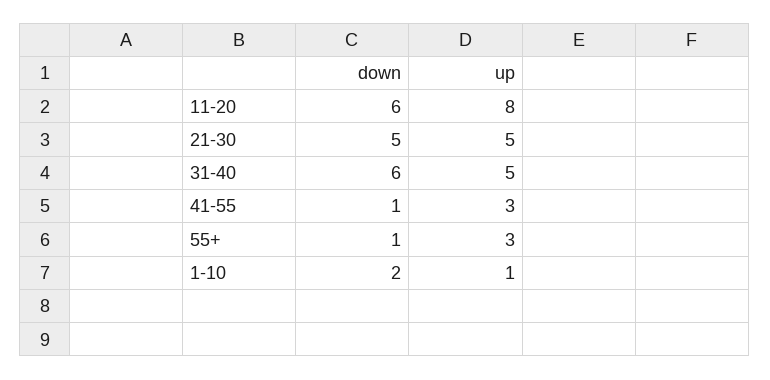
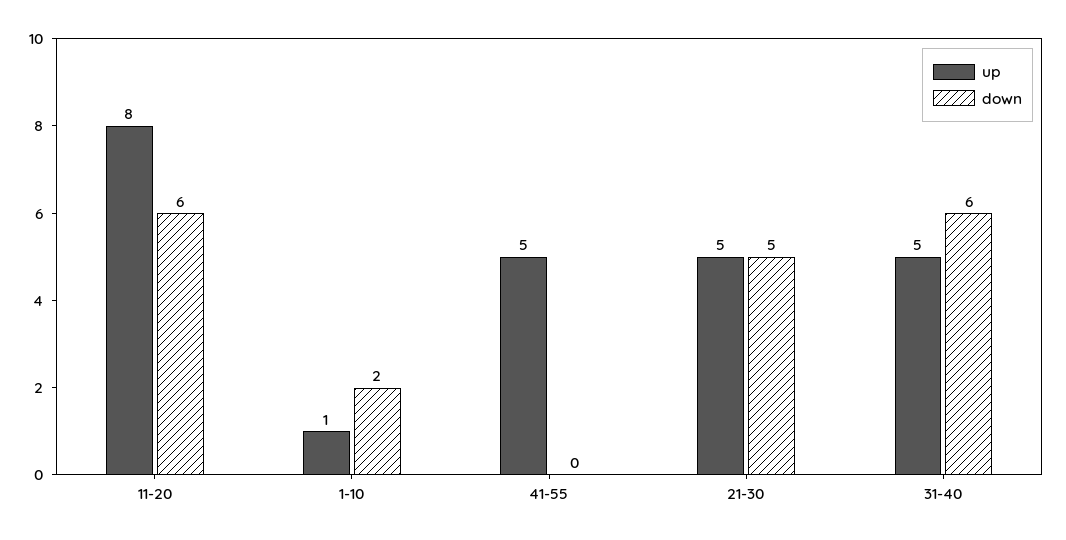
down, 41-55: 1 -> 0
up, 41-55: 3 -> 5
down, 55+: 1 -> none
up, 55+: 3 -> none

